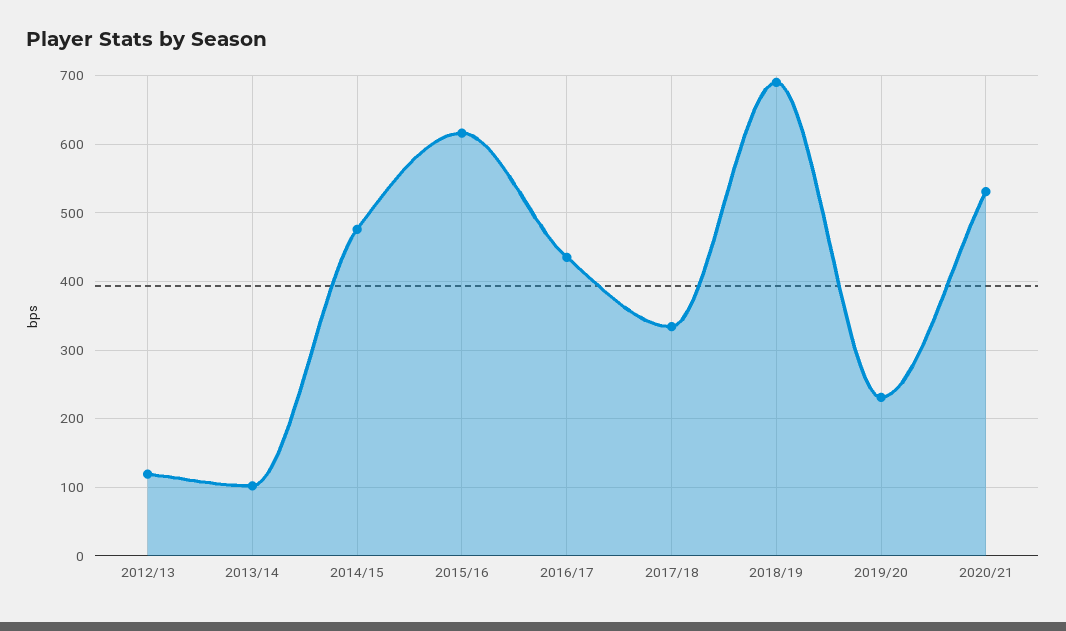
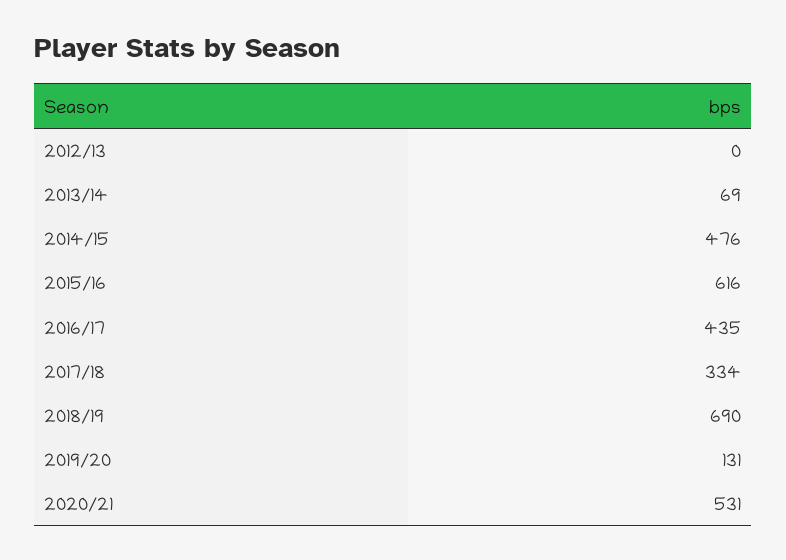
2012/13: 120 -> 0
2013/14: 100 -> 69
2019/20: 230 -> 131

